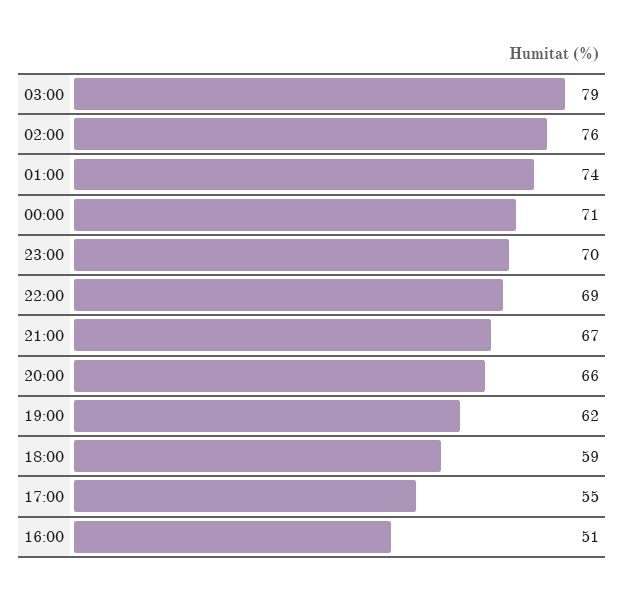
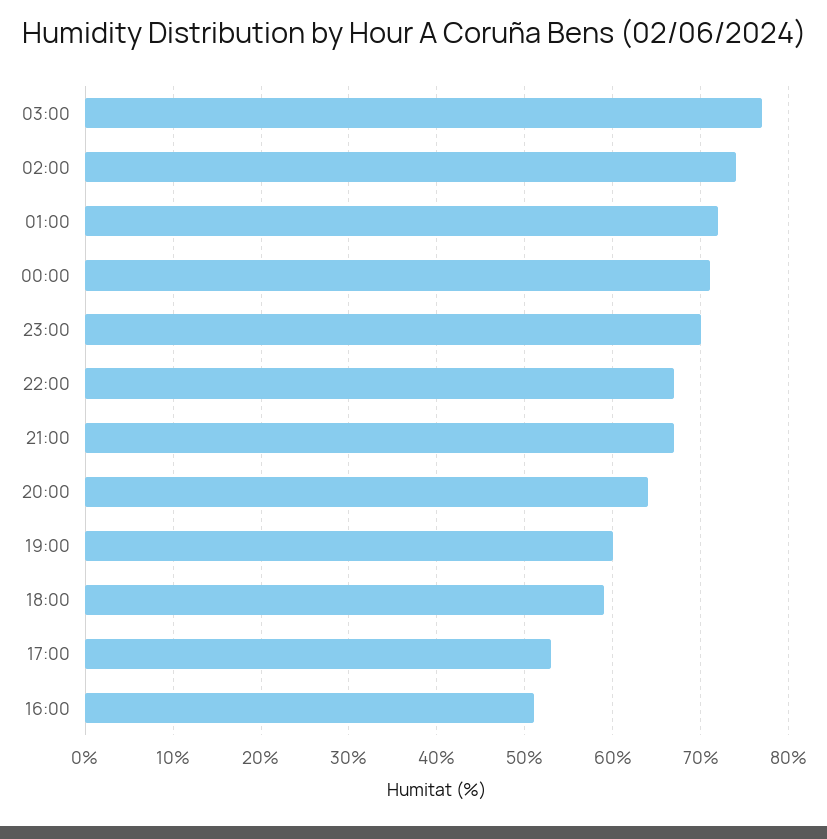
03:00: 79 -> 77
02:00: 76 -> 74
01:00: 74 -> 72
22:00: 69 -> 67
20:00: 66 -> 64
19:00: 62 -> 60
17:00: 55 -> 53

